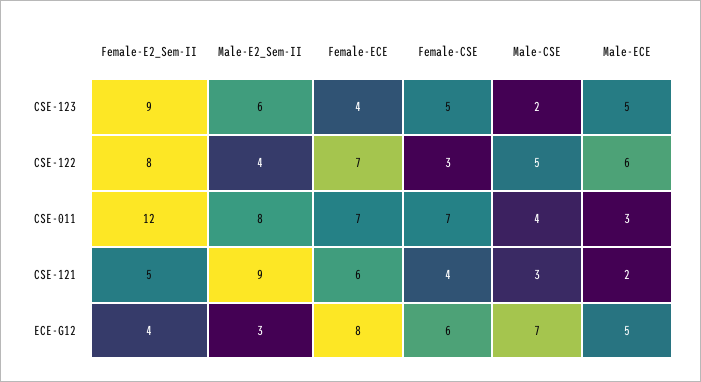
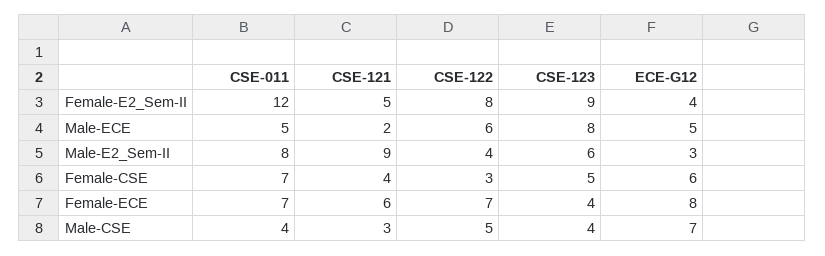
Male-CSE, CSE-123: 2 -> 4
Male-ECE, CSE-123: 5 -> 8
Male-ECE, CSE-011: 3 -> 5

